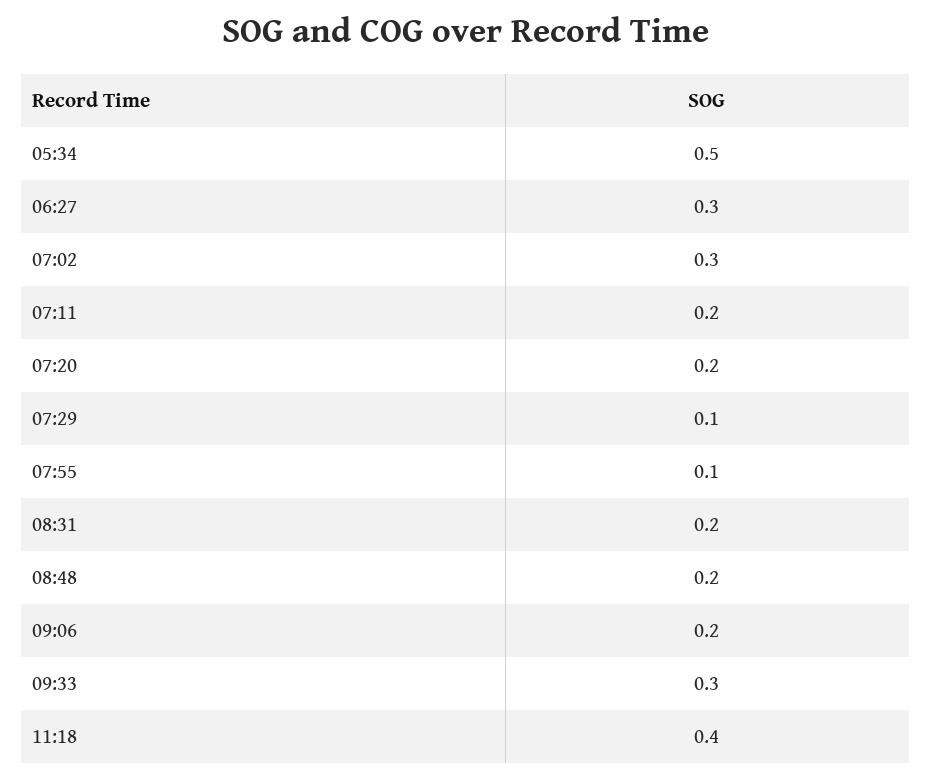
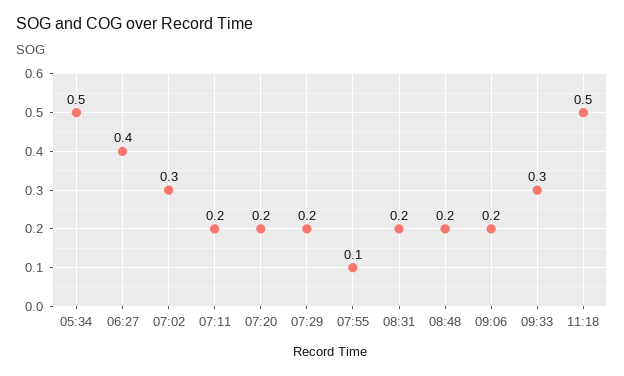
06:27: 0.3 -> 0.4
07:29: 0.1 -> 0.2
11:18: 0.4 -> 0.5

